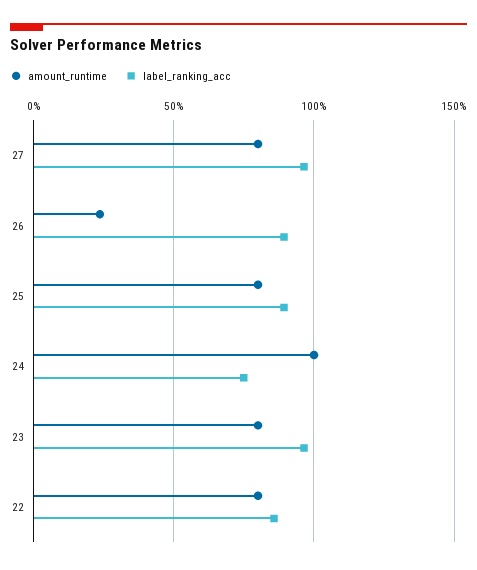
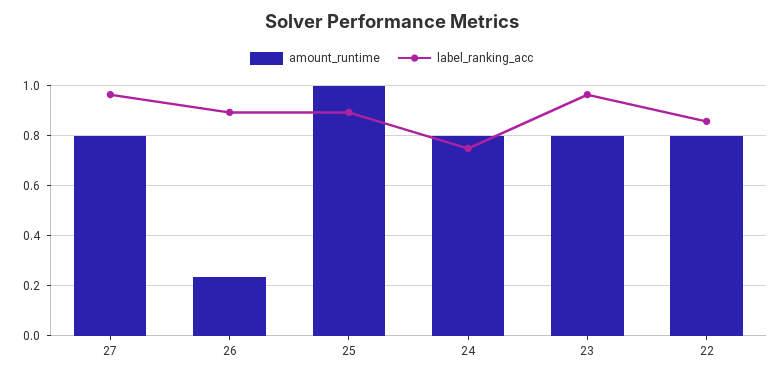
amount_runtime, 25: 0.8 -> 1
amount_runtime, 24: 1 -> 0.8

